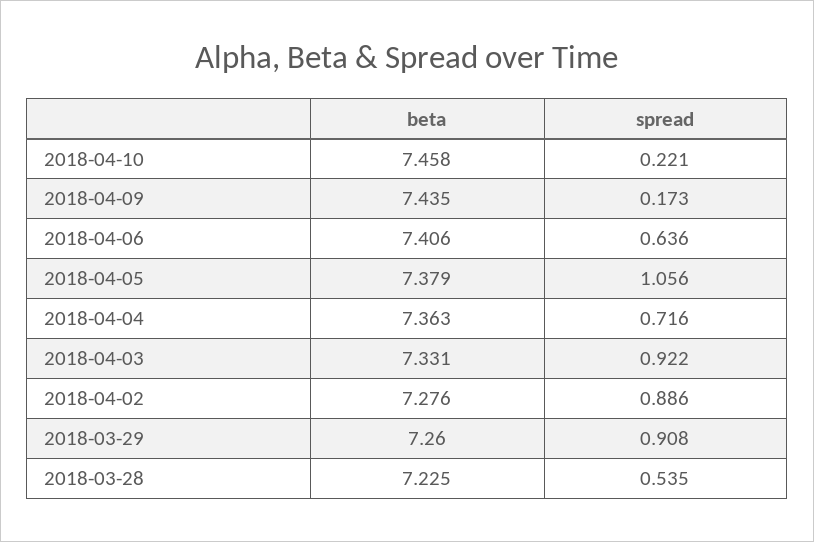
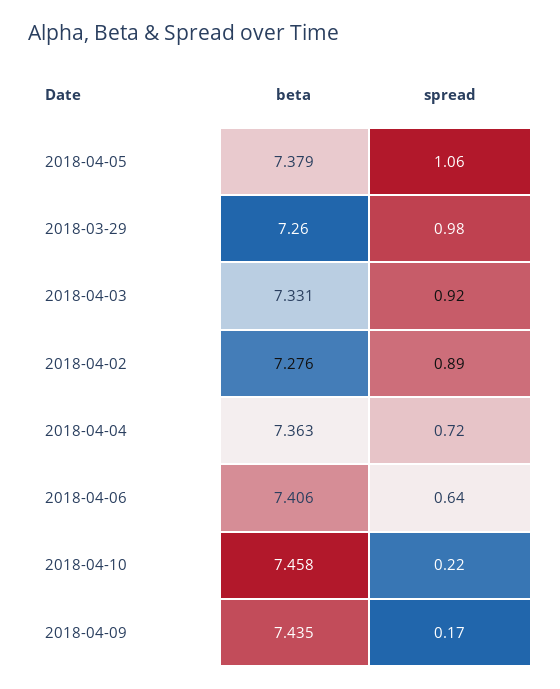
spread, 2018-03-29: 0.908 -> 0.98
beta, 2018-03-28: 7.225 -> none
spread, 2018-03-28: 0.535 -> none

